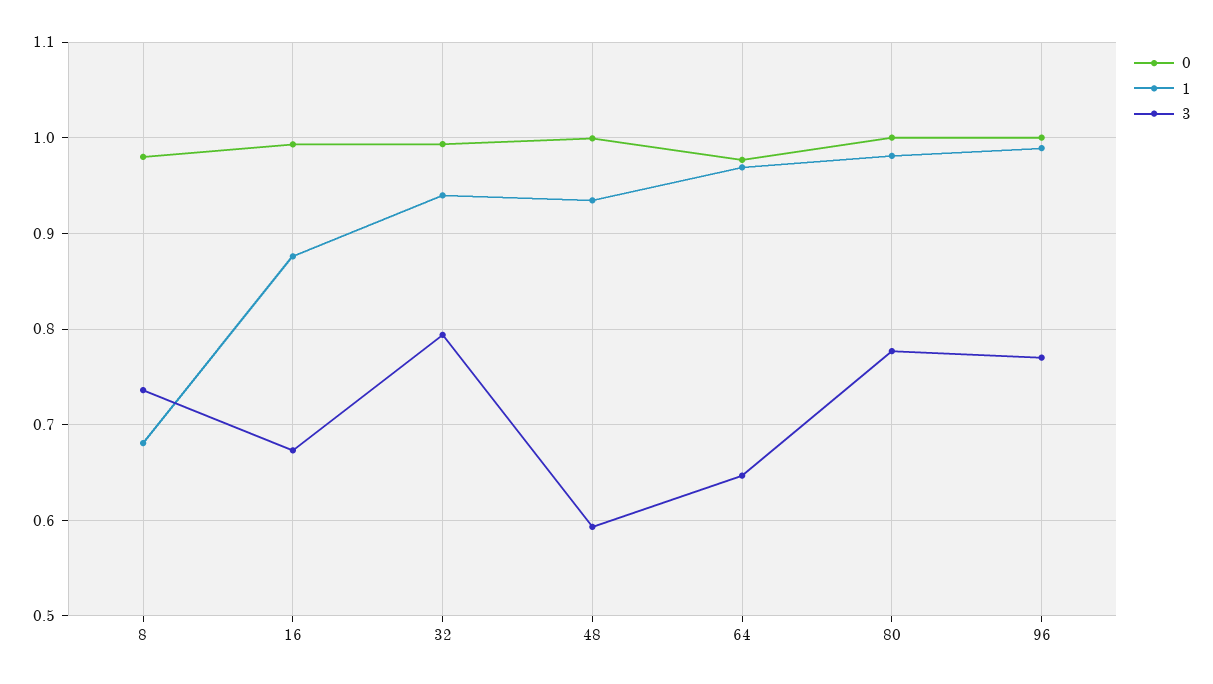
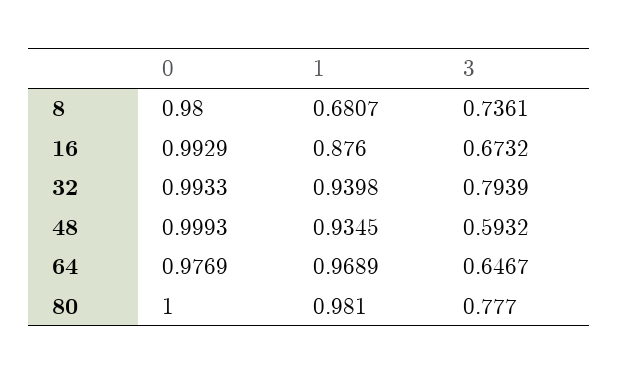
0, 96: 1 -> none
1, 96: 0.99 -> none
3, 96: 0.77 -> none

